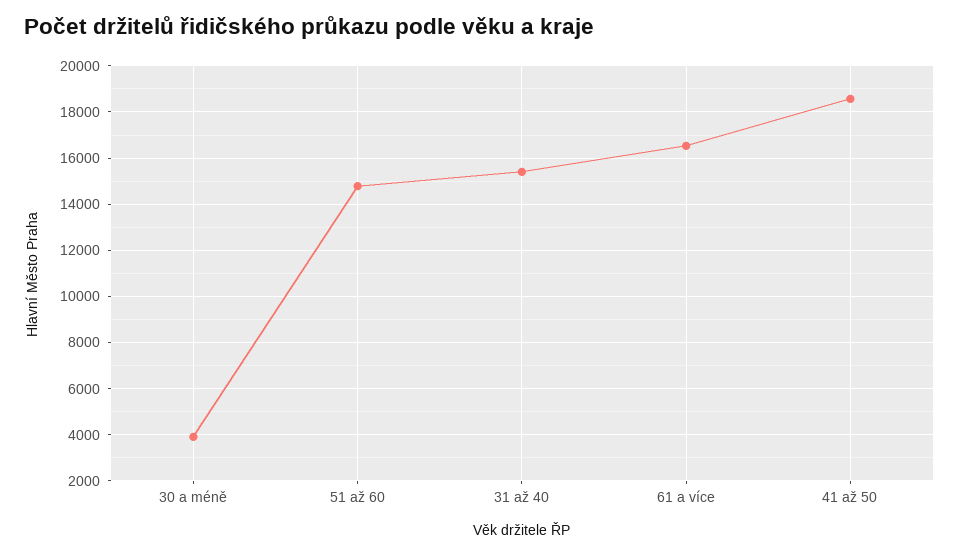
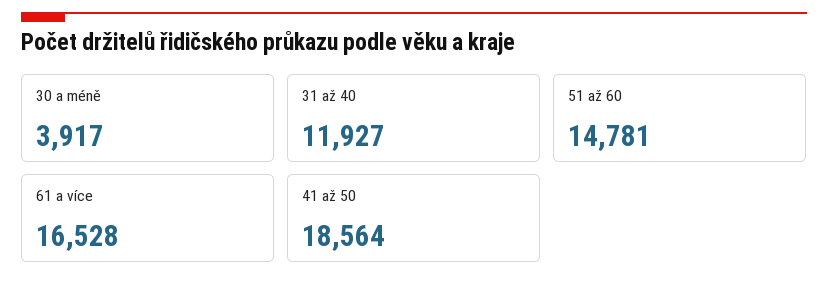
31 až 40: 15500 -> 11927

